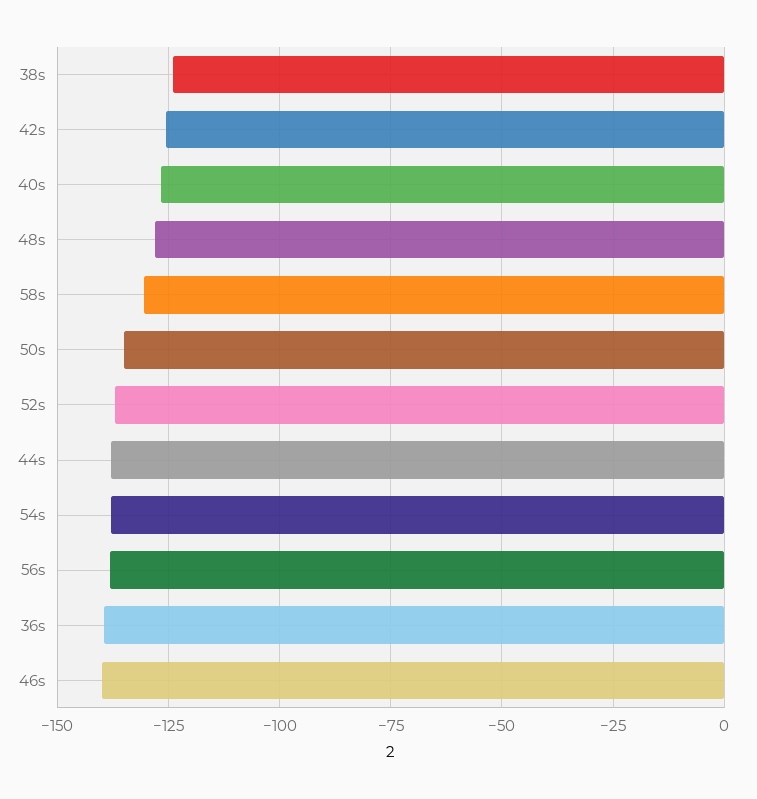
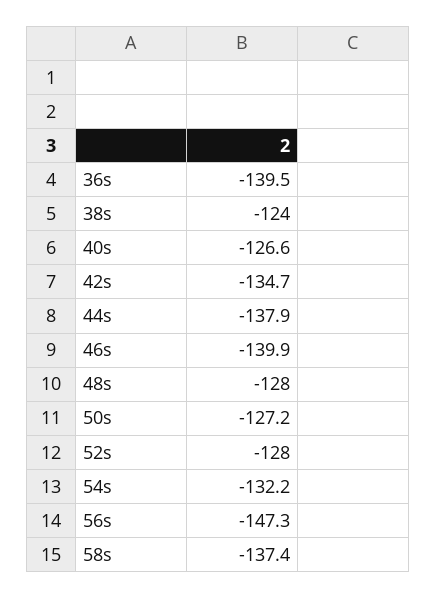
42s: -125 -> -134.7
58s: -130 -> -137.4
50s: -135 -> -127.2
52s: -137.5 -> -128
54s: -137.5 -> -132.2
56s: -137.5 -> -147.3

